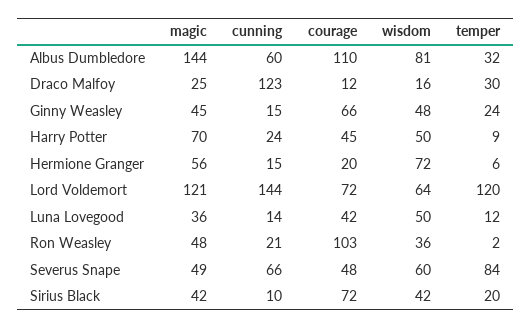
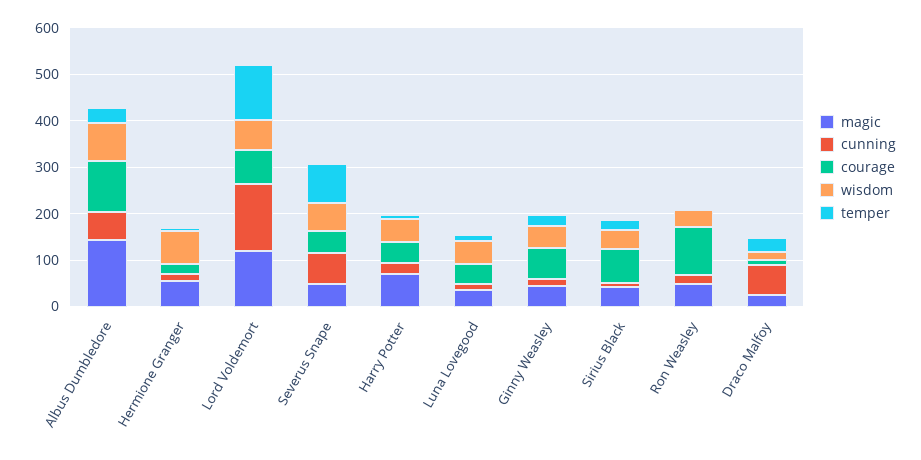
cunning, Draco Malfoy: 123 -> 60

